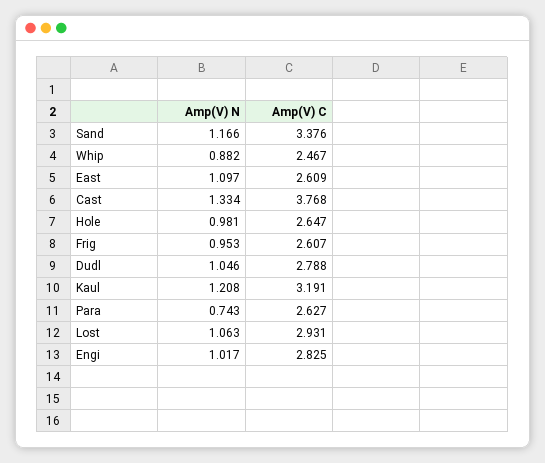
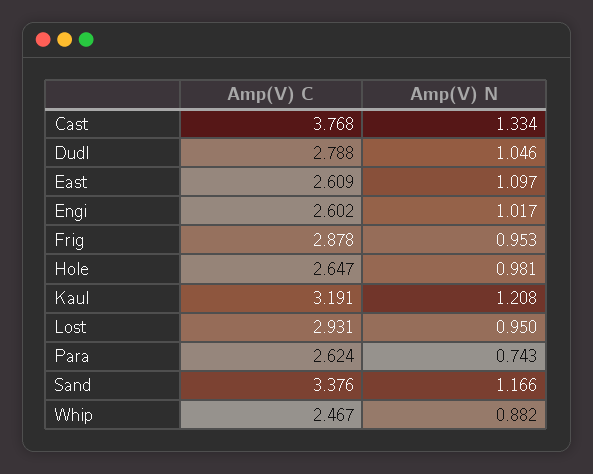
Amp(V) C, Frig: 2.607 -> 2.878
Amp(V) C, Para: 2.627 -> 2.624
Amp(V) N, Lost: 1.063 -> 0.95
Amp(V) C, Engi: 2.825 -> 2.602

